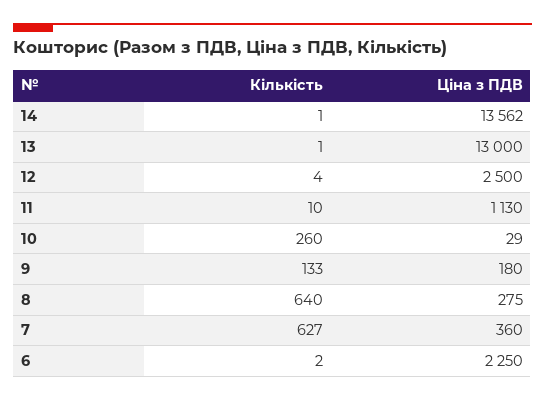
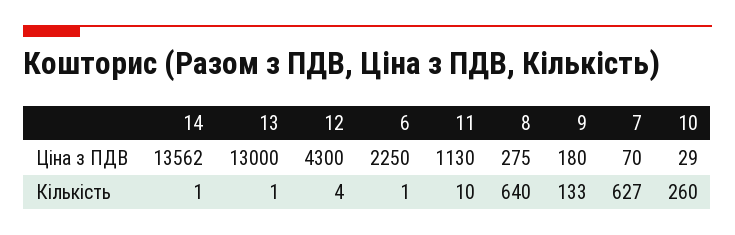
Ціна з ПДВ, 12: 2500 -> 4300
Ціна з ПДВ, 7: 360 -> 70
Кількість, 6: 2 -> 1

